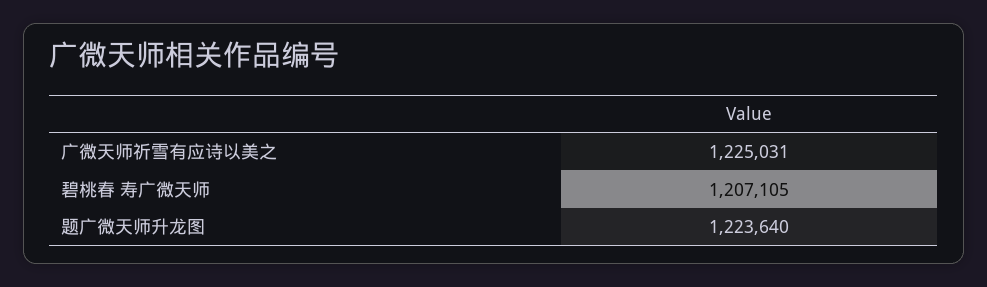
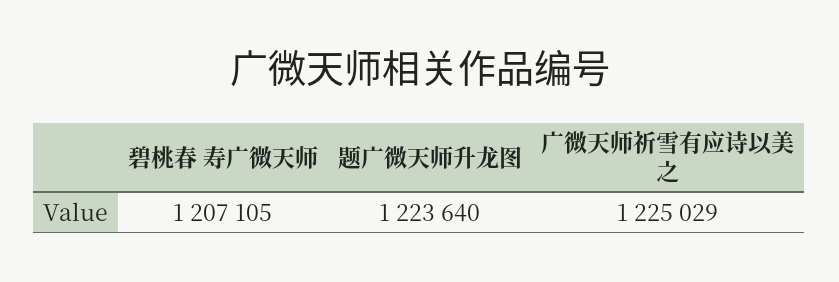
广微天师祈雪有应诗以美之: 1225031 -> 1225029

